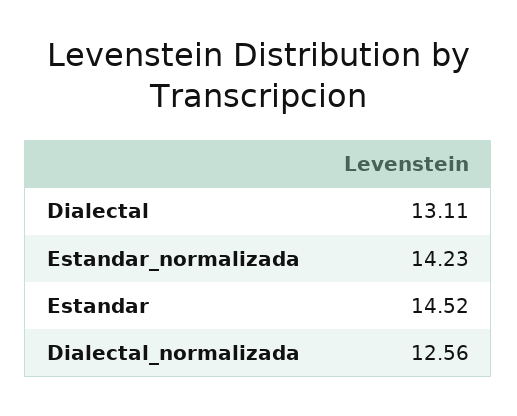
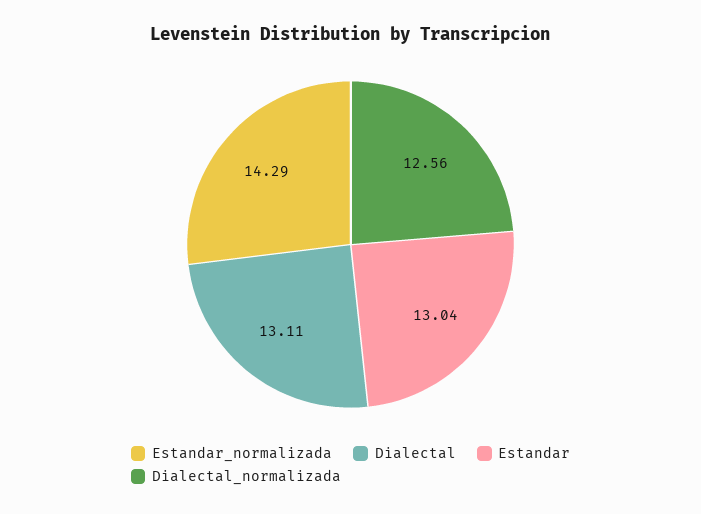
Estandar_normalizada: 14.23 -> 14.29
Estandar: 14.52 -> 13.04

